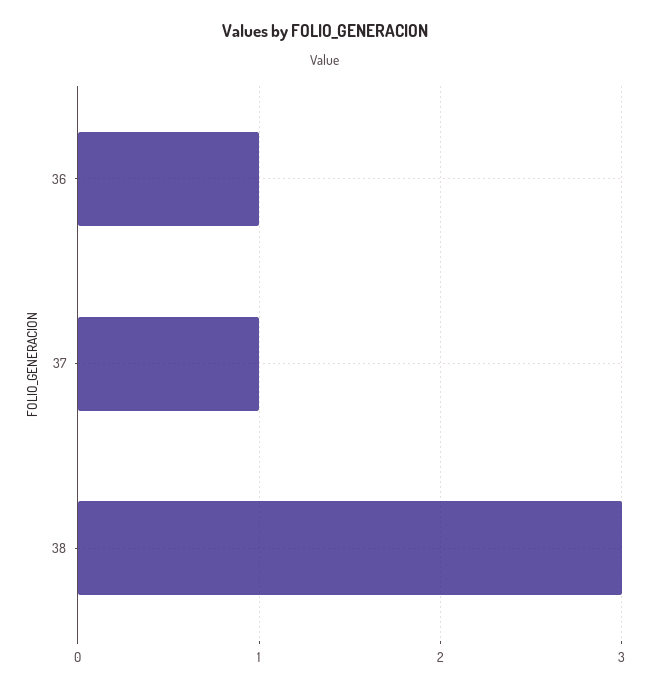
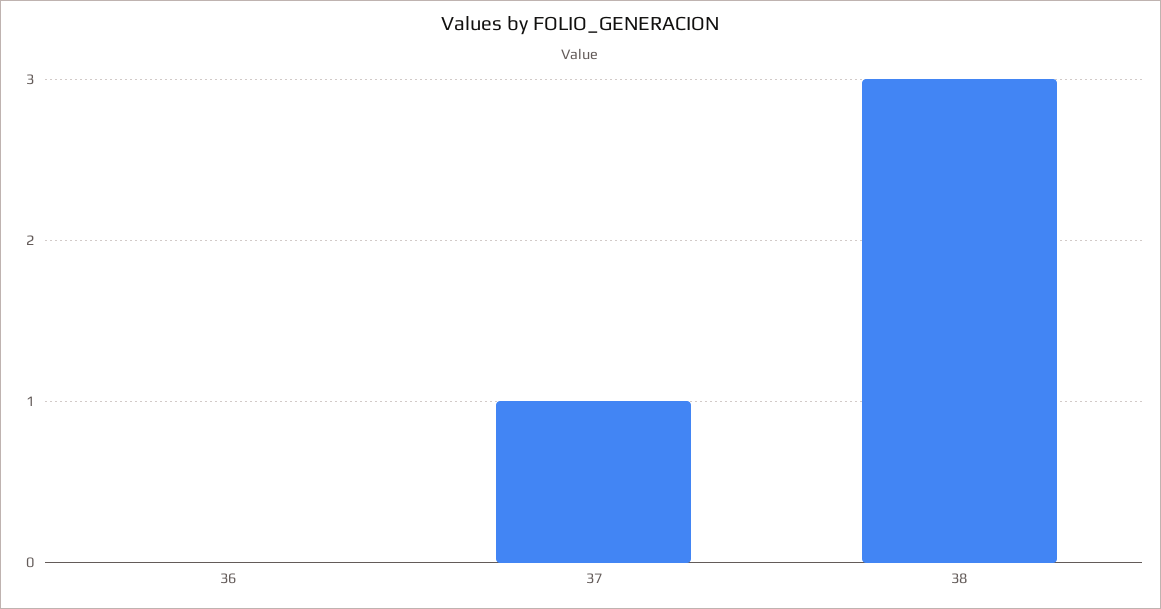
36: 1 -> 0

